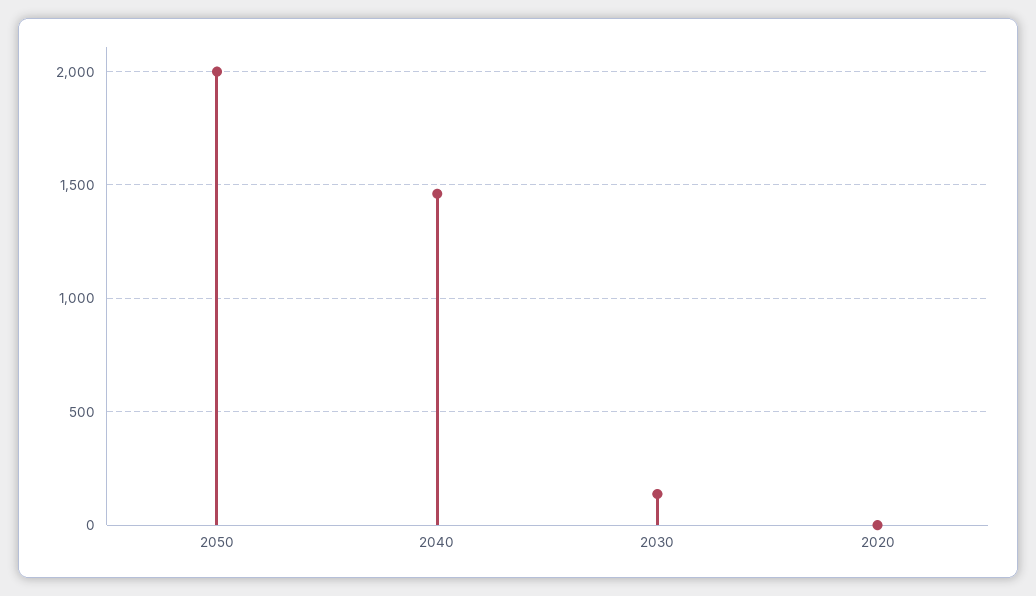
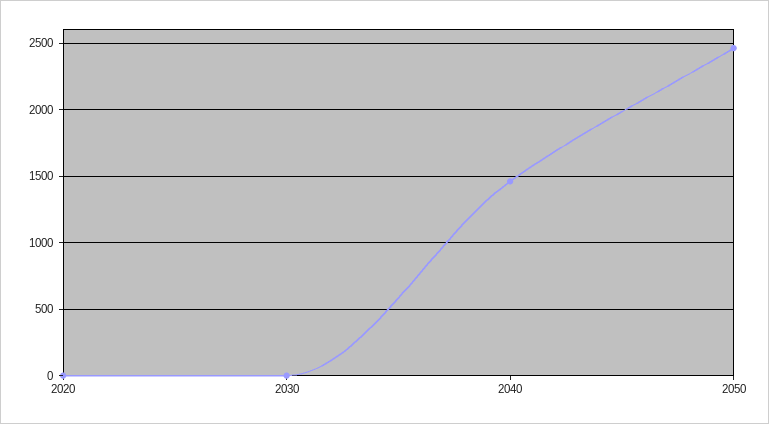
2050: 2000 -> 2450
2030: 150 -> 0

